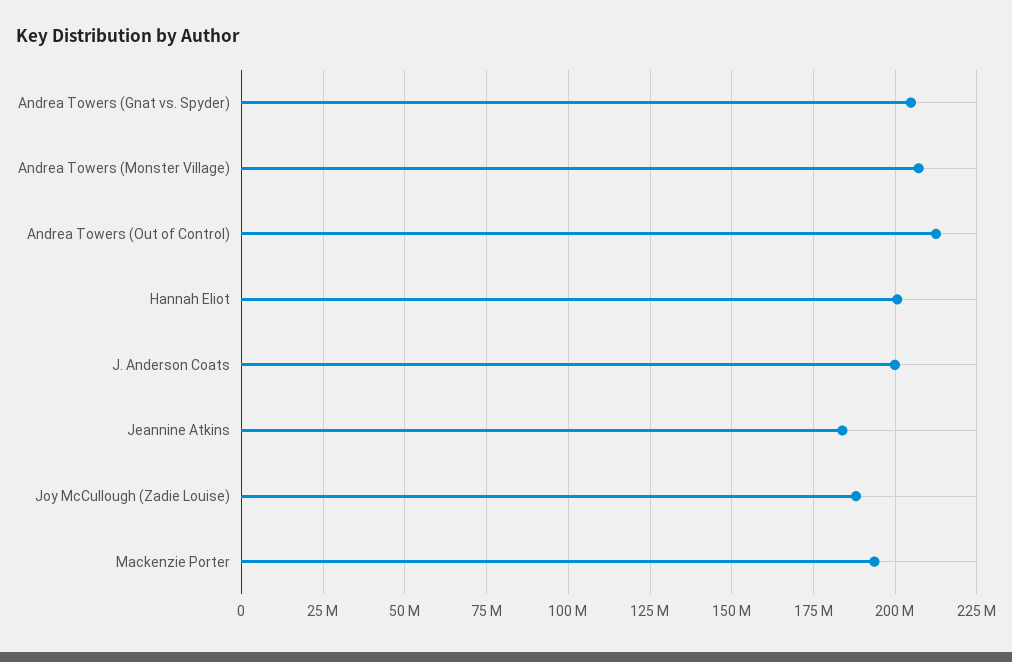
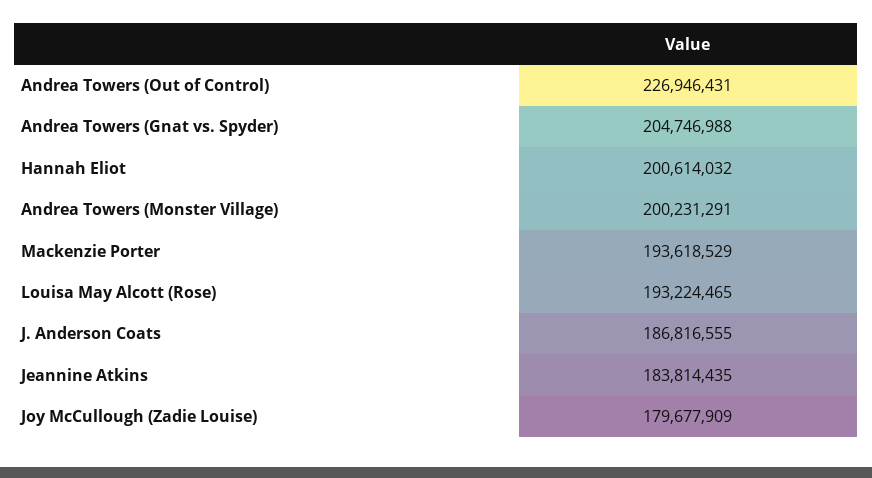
Andrea Towers (Monster Village): 207500000 -> 200231291
Andrea Towers (Out of Control): 212500000 -> 226946431
J. Anderson Coats: 200000000 -> 186816555
Joy McCullough (Zadie Louise): 187500000 -> 179677909
Louisa May Alcott (Rose): none -> 193224465

